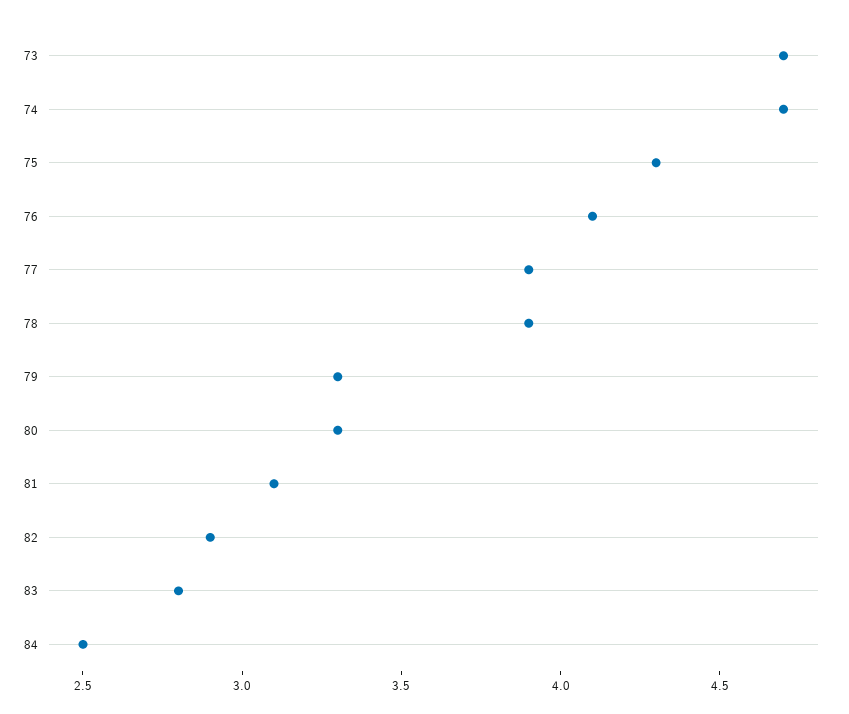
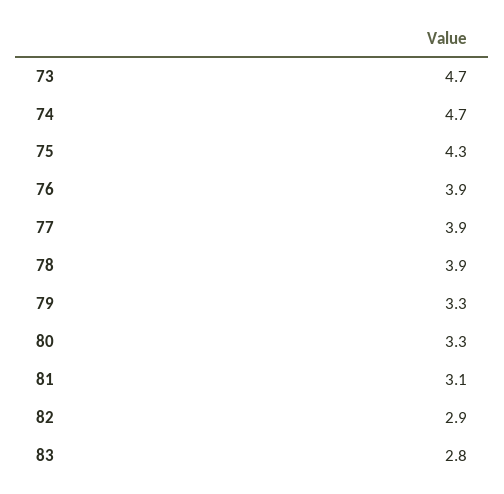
76: 4.1 -> 3.9
84: 2.5 -> none

